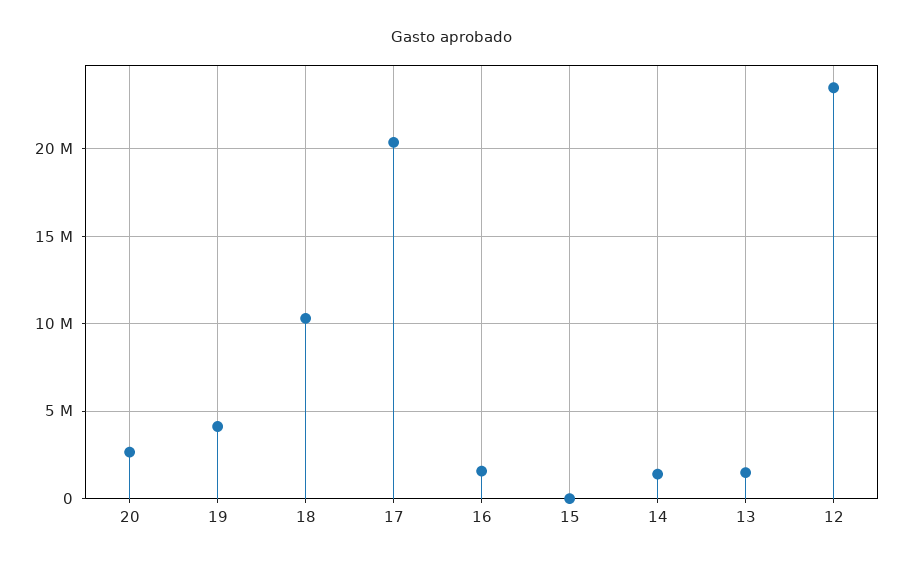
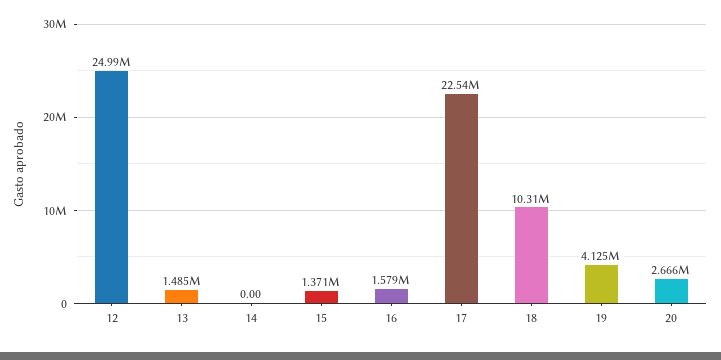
17: 20500000 -> 22540000
15: 0 -> 1371000
14: 1500000 -> 0
12: 23500000 -> 24990000

